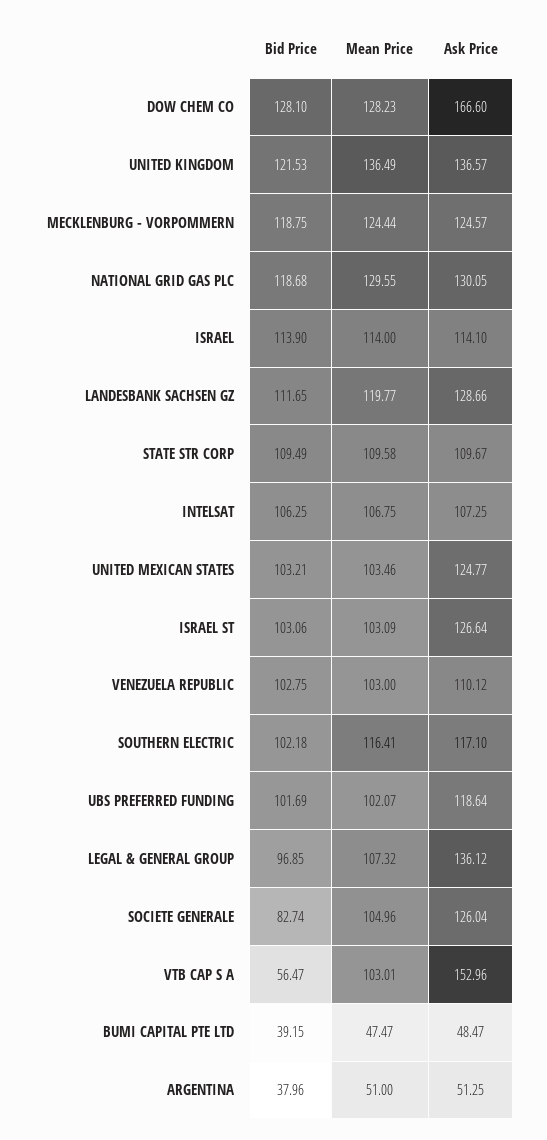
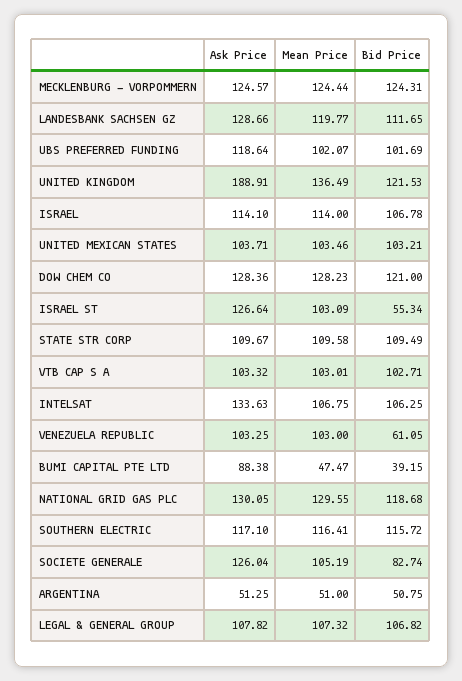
Bid Price, DOW CHEM CO: 128.1 -> 121
Ask Price, DOW CHEM CO: 166.6 -> 128.36
Ask Price, UNITED KINGDOM: 136.57 -> 188.91
Bid Price, MECKLENBURG - VORPOMMERN: 118.75 -> 124.31
Bid Price, ISRAEL: 113.9 -> 106.78
Ask Price, INTELSAT: 107.25 -> 133.63
Ask Price, UNITED MEXICAN STATES: 124.77 -> 103.71
Bid Price, ISRAEL ST: 103.06 -> 55.34
Bid Price, VENEZUELA REPUBLIC: 102.75 -> 61.05
Ask Price, VENEZUELA REPUBLIC: 110.12 -> 103.25
Bid Price, SOUTHERN ELECTRIC: 102.18 -> 115.72
Bid Price, LEGAL & GENERAL GROUP: 96.85 -> 106.82
Ask Price, LEGAL & GENERAL GROUP: 136.12 -> 107.82
Mean Price, SOCIETE GENERALE: 104.96 -> 105.19
Bid Price, VTB CAP S A: 56.47 -> 102.71
Ask Price, VTB CAP S A: 152.96 -> 103.32
Ask Price, BUMI CAPITAL PTE LTD: 48.47 -> 88.38
Bid Price, ARGENTINA: 37.96 -> 50.75

